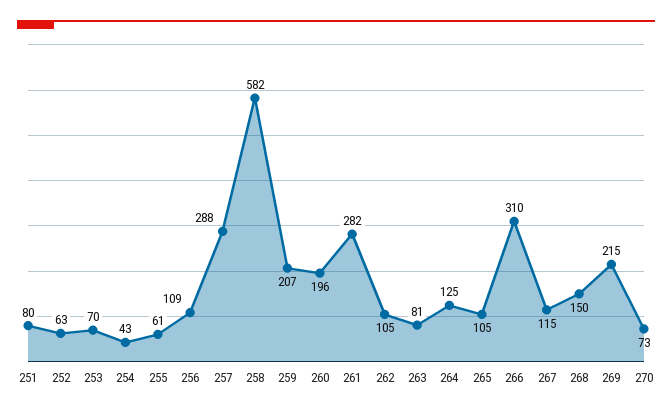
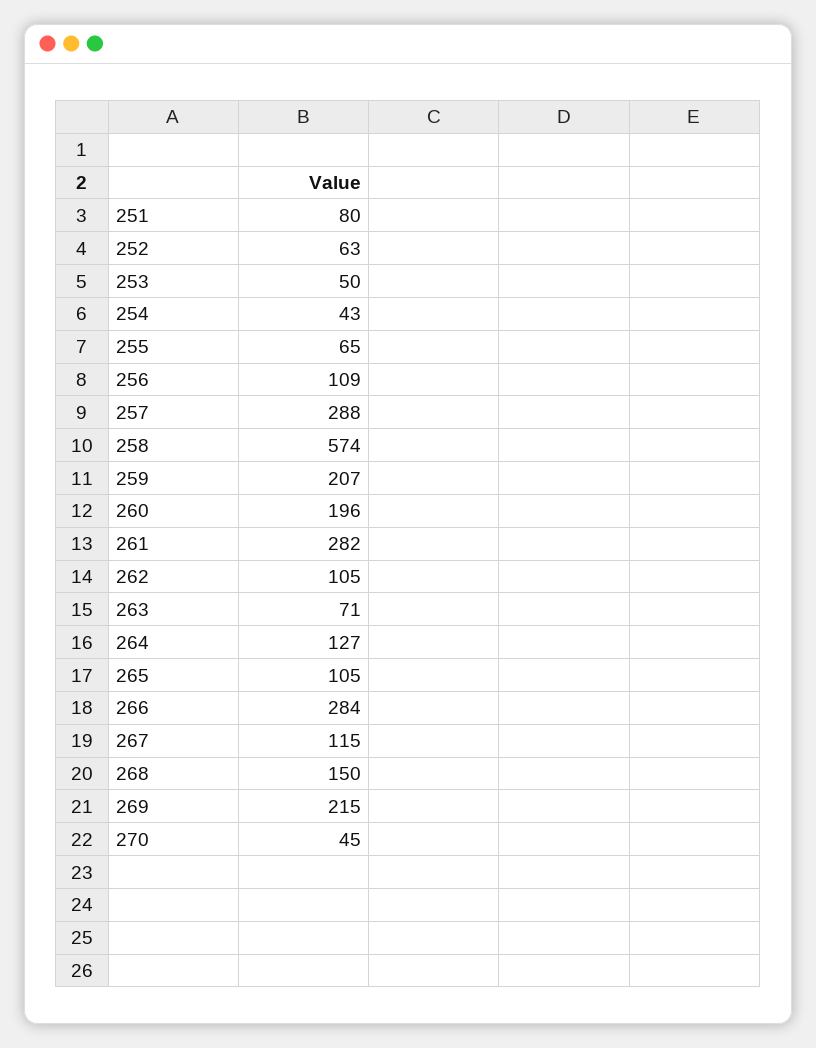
253: 70 -> 50
255: 61 -> 65
258: 582 -> 574
263: 81 -> 71
264: 125 -> 127
266: 310 -> 284
270: 73 -> 45

